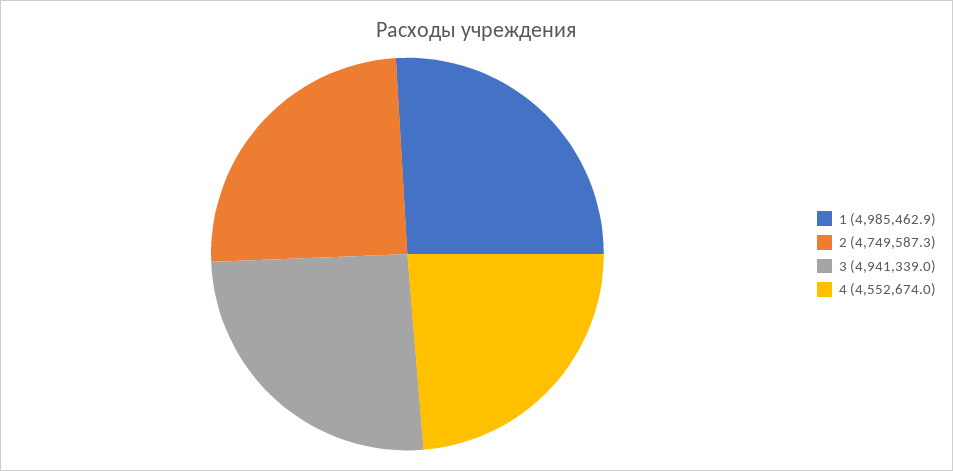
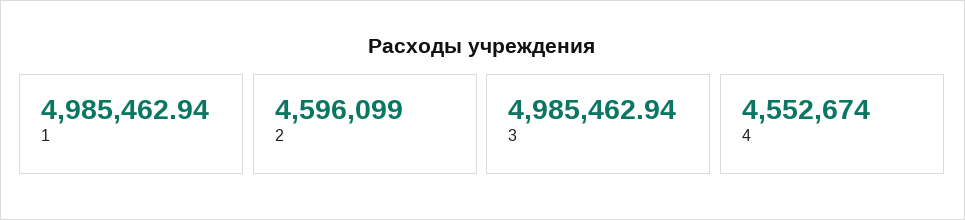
2: 4749587.3 -> 4596099
3: 4941339 -> 4985462.94

